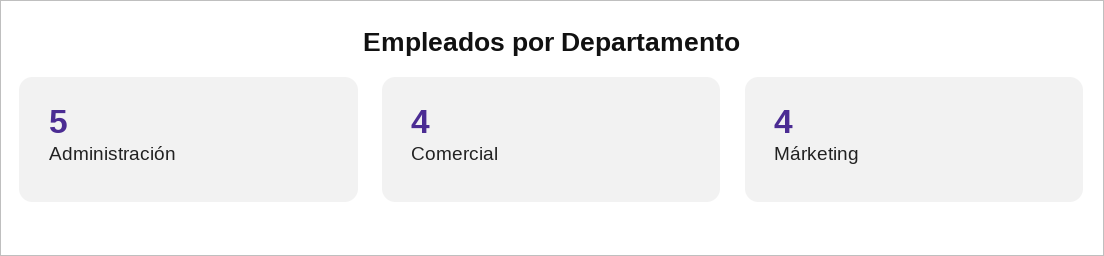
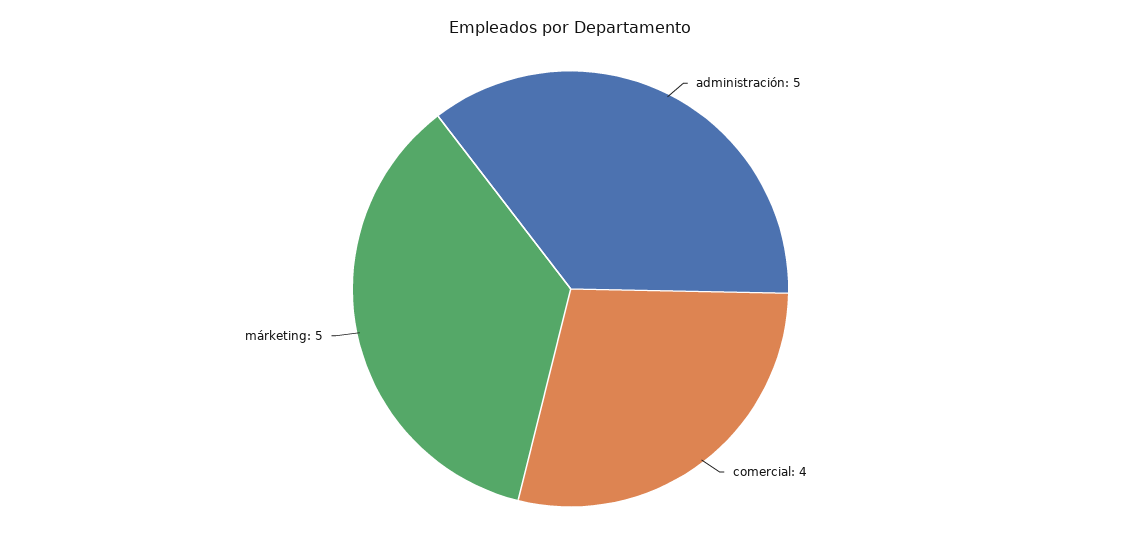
Márketing: 4 -> 5

